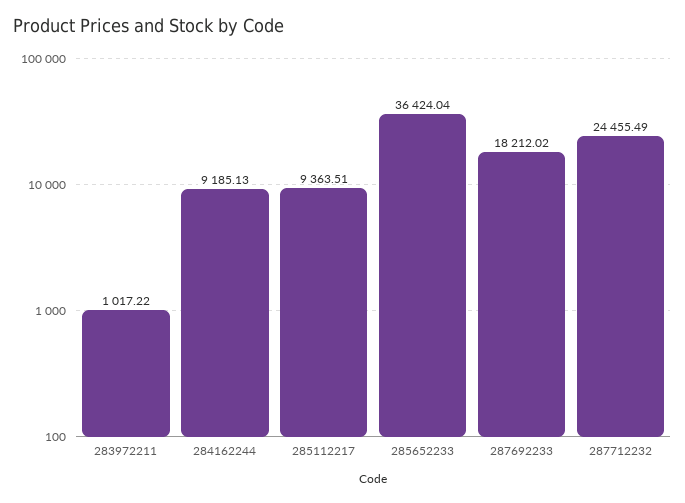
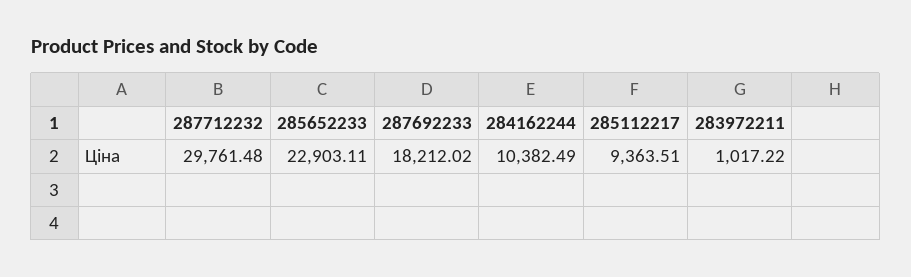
284162244: 9185.13 -> 10382.49
285652233: 36424.04 -> 22903.11
287712232: 24455.49 -> 29761.48

